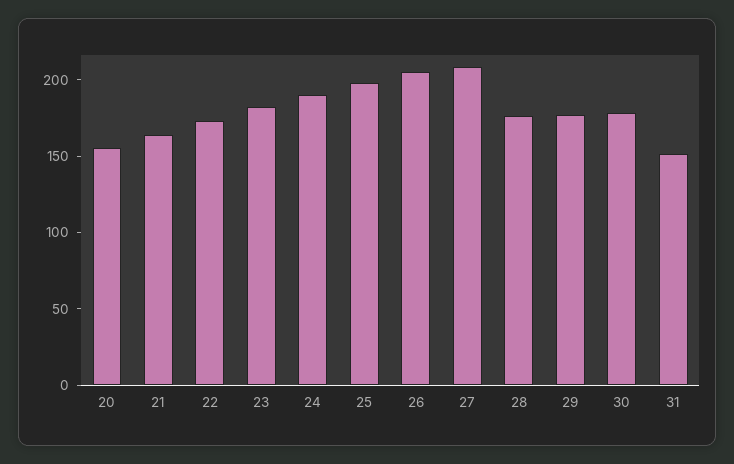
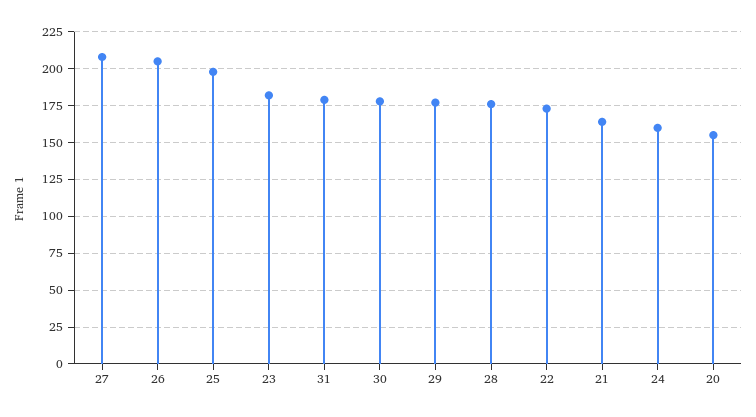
24: 190 -> 160
31: 150 -> 180

